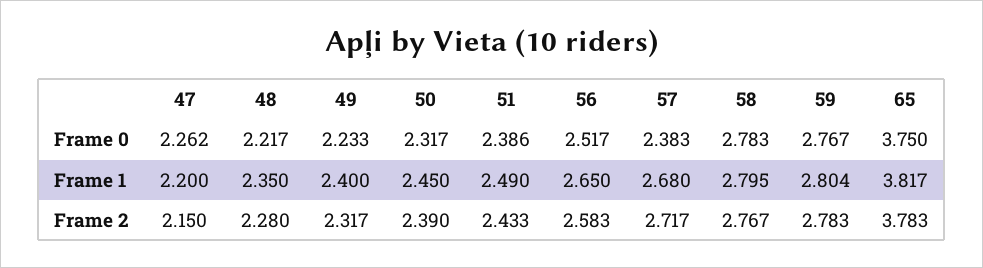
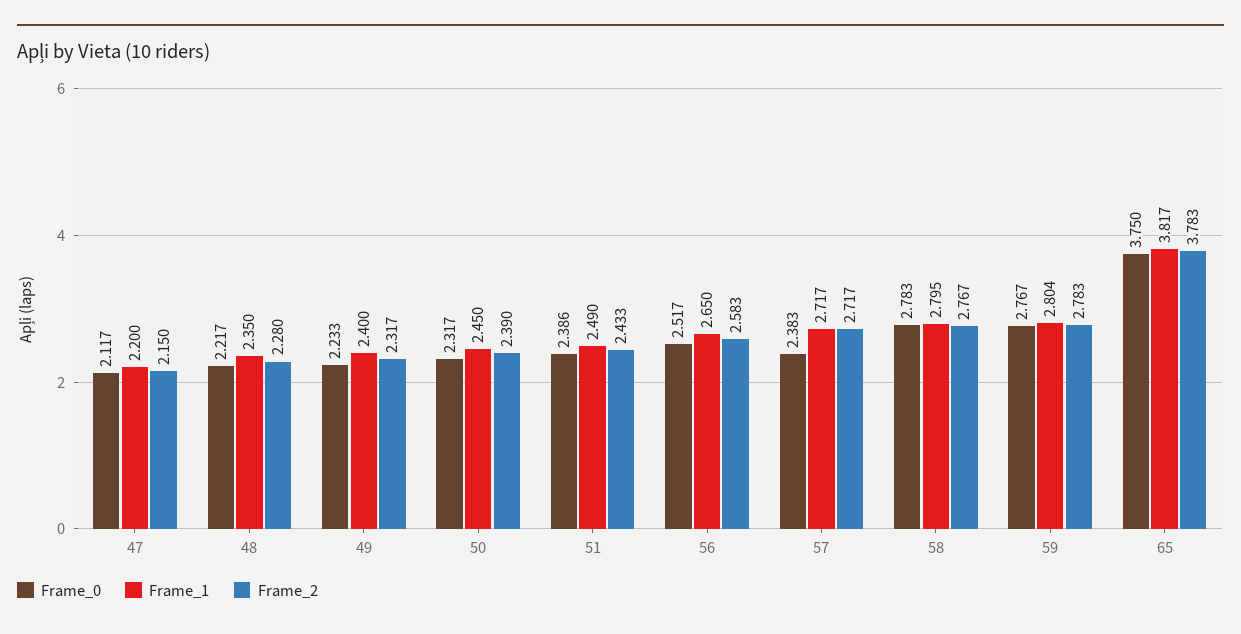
Frame 0, 47: 2.262 -> 2.117
Frame 1, 57: 2.68 -> 2.717

